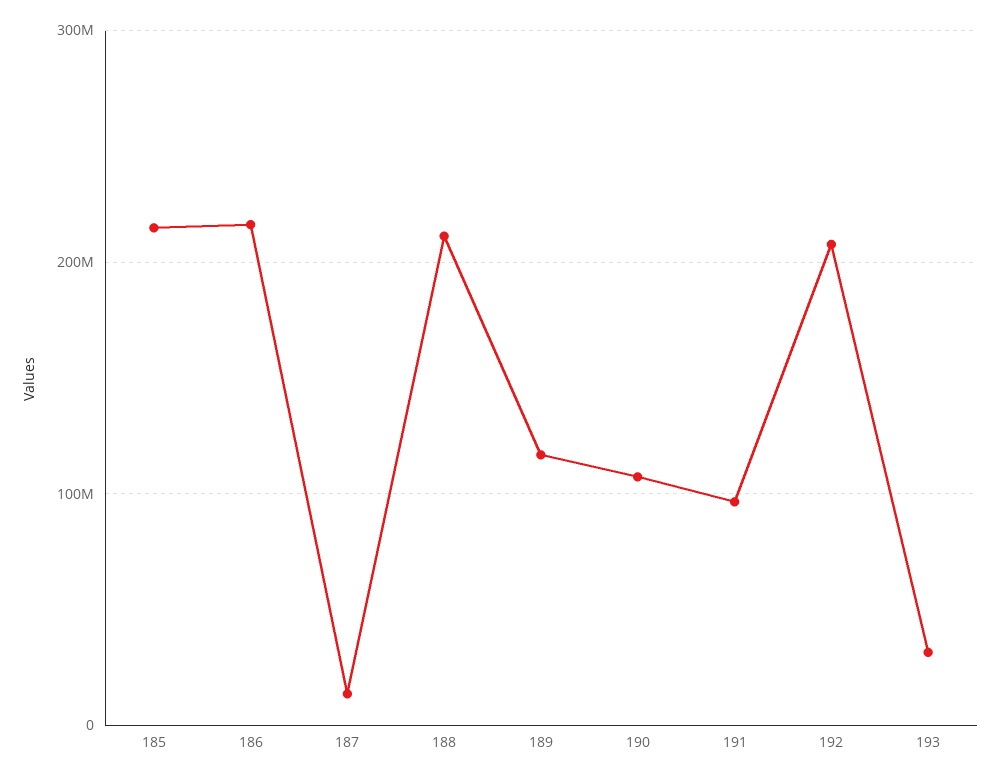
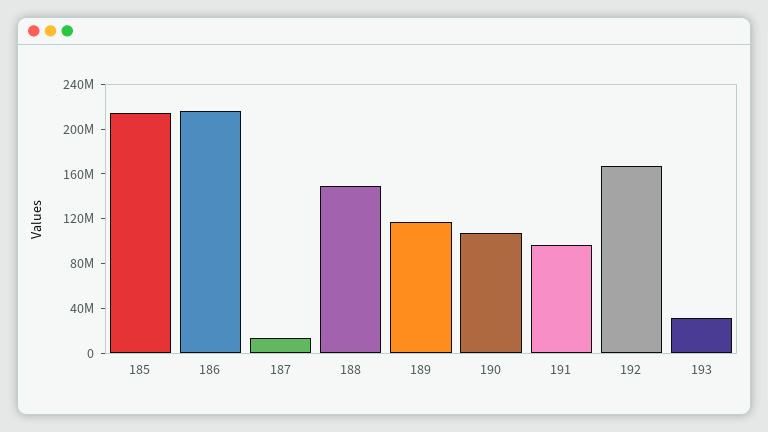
188: 210000000 -> 150000000
192: 210000000 -> 170000000

